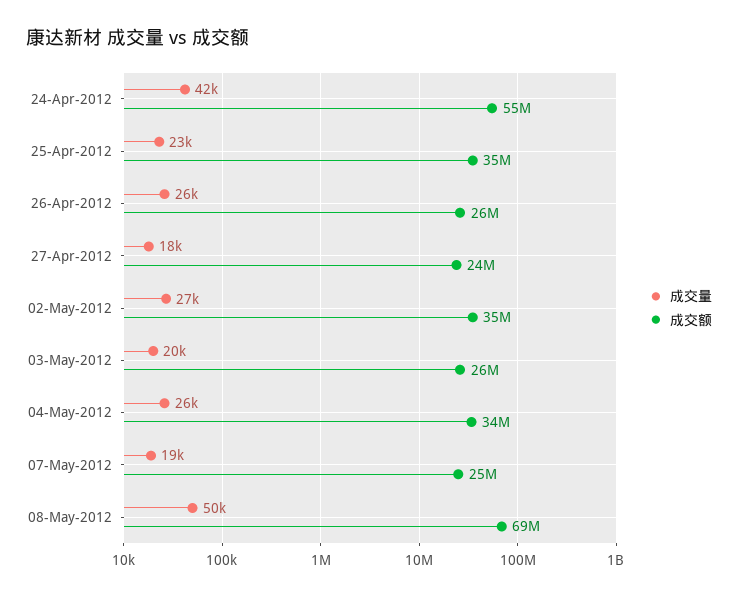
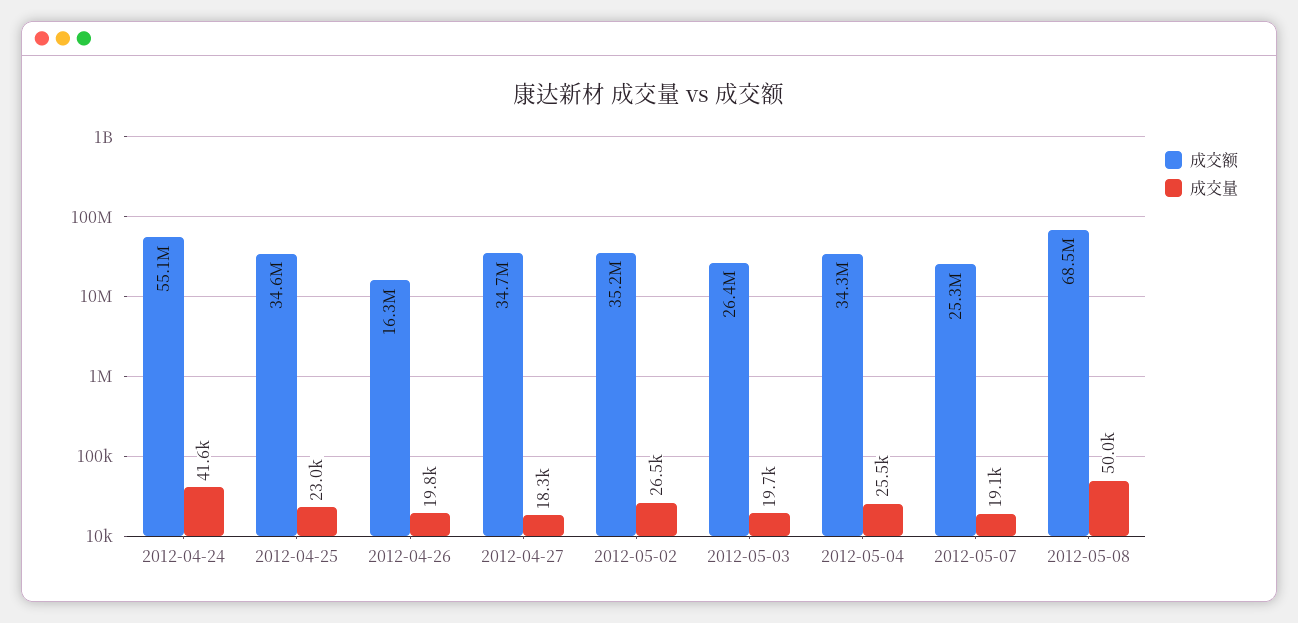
成交量, 26-Apr-2012: 26000 -> 19800
成交额, 26-Apr-2012: 26000000 -> 16300000
成交额, 27-Apr-2012: 24000000 -> 34700000

